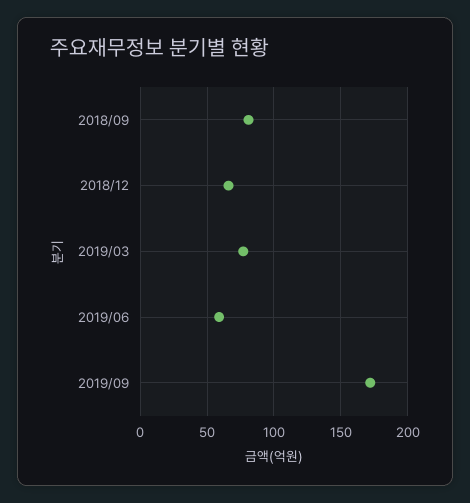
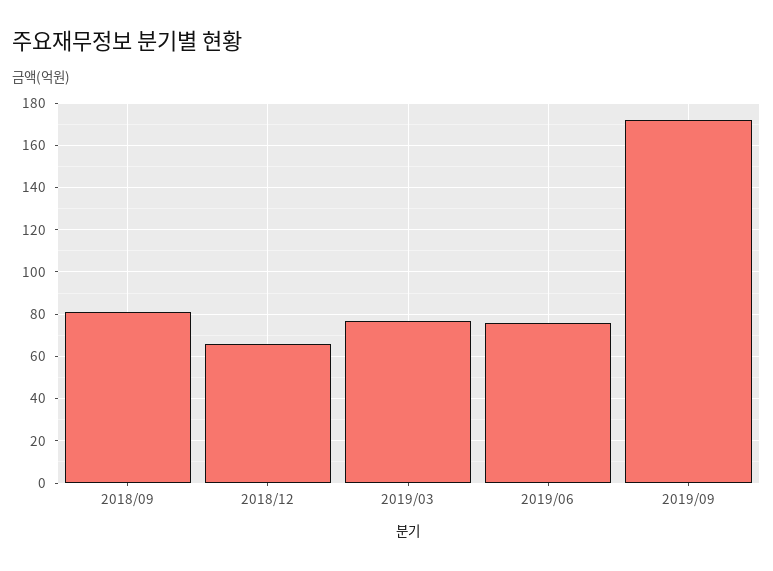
2019/06: 60 -> 75

